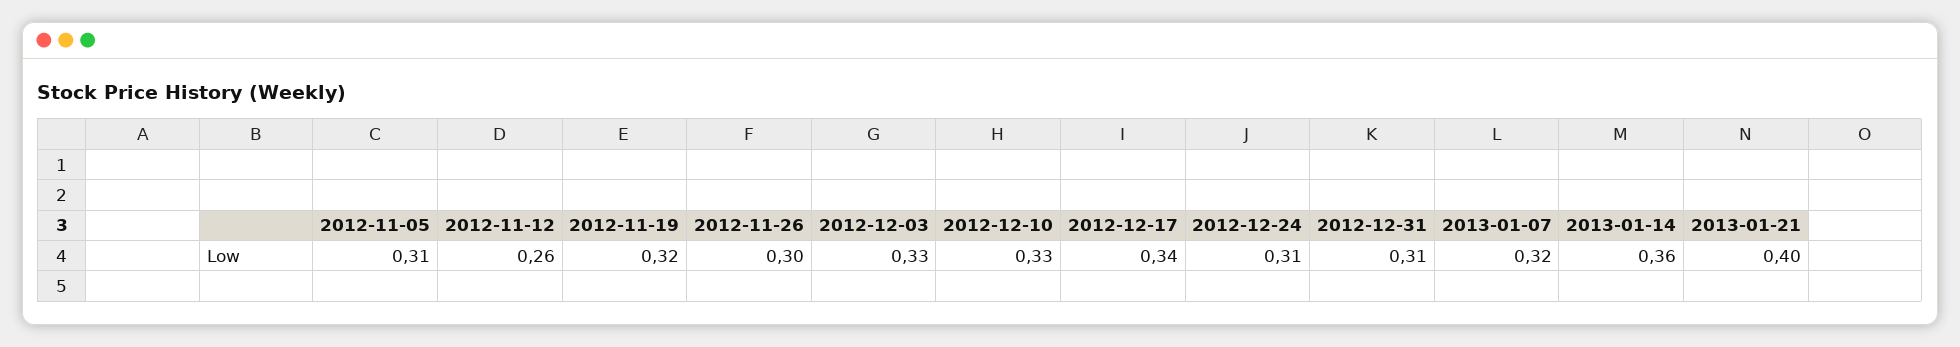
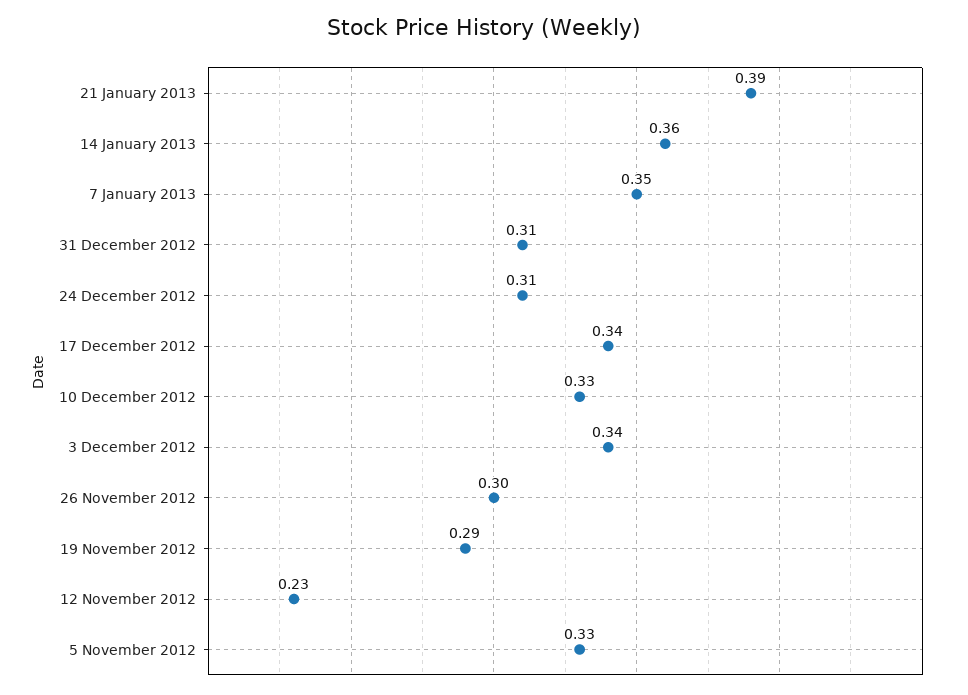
2012-11-05: 0.31 -> 0.33
2012-11-12: 0.26 -> 0.23
2012-11-19: 0.32 -> 0.29
2012-12-03: 0.33 -> 0.34
2013-01-07: 0.32 -> 0.35
2013-01-21: 0.4 -> 0.39

